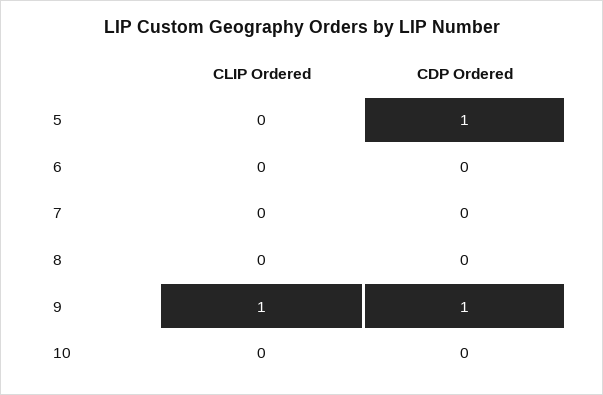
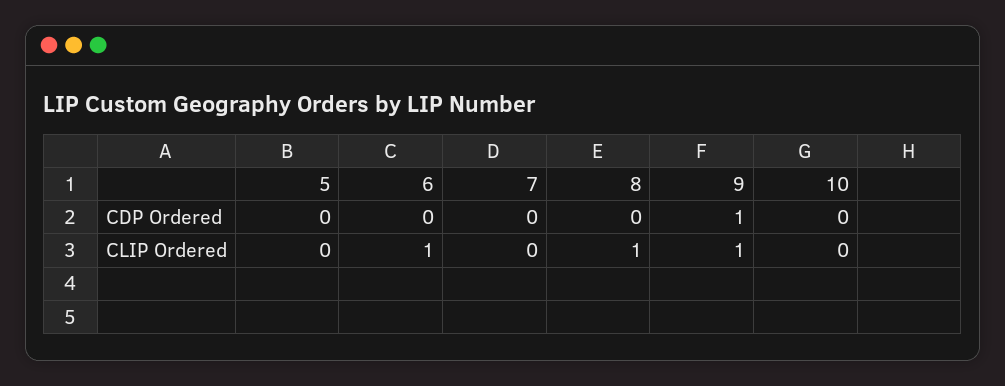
CDP Ordered, 5: 1 -> 0
CLIP Ordered, 6: 0 -> 1
CLIP Ordered, 8: 0 -> 1

